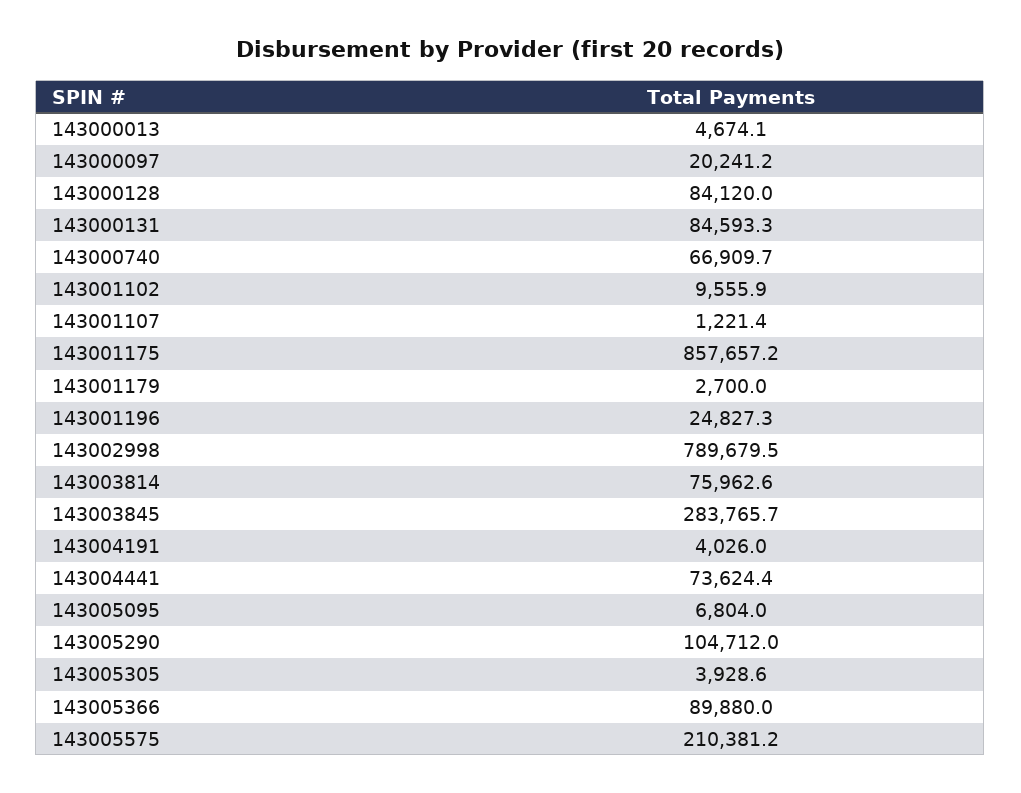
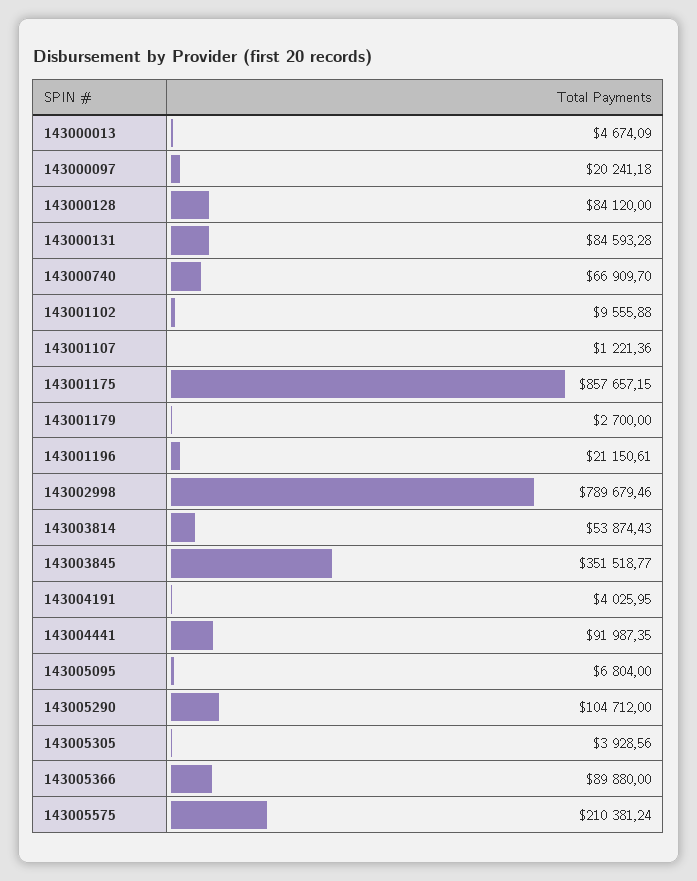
143001196: 24827.3 -> 21150.61
143003814: 75962.6 -> 53874.43
143003845: 283765.7 -> 351518.77
143004441: 73624.4 -> 91987.35

